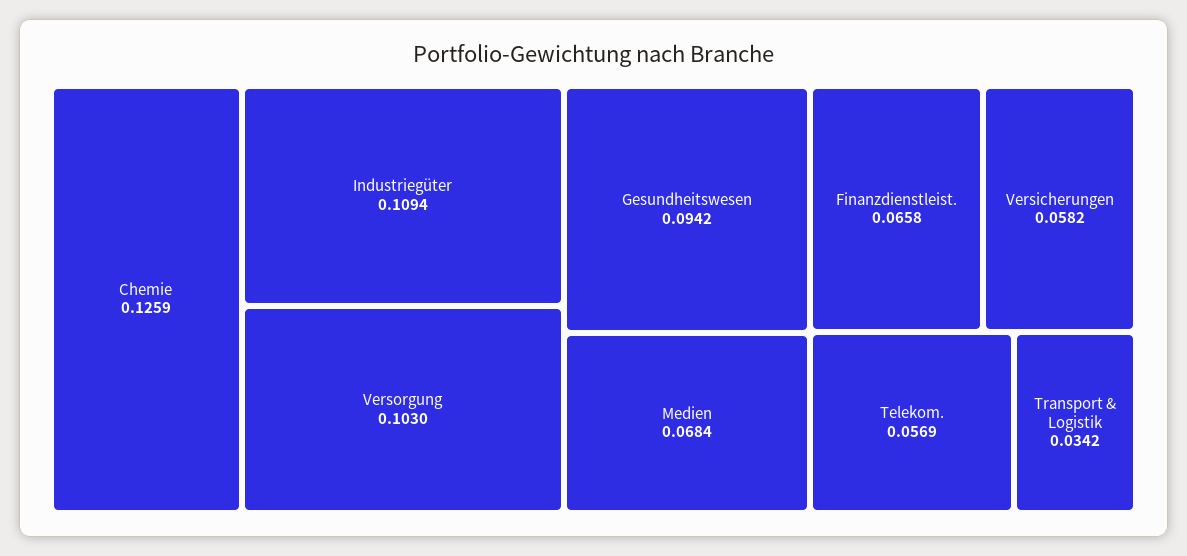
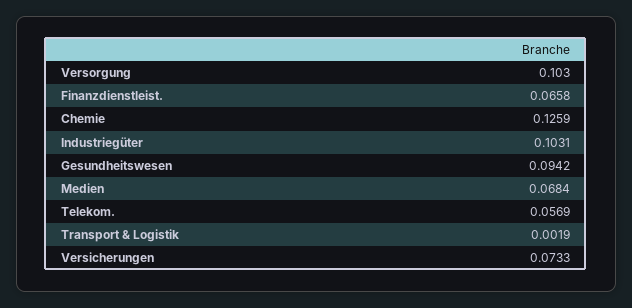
Industriegüter: 0.1094 -> 0.1031
Versicherungen: 0.0582 -> 0.0733
Transport & Logistik: 0.0342 -> 0.0019

